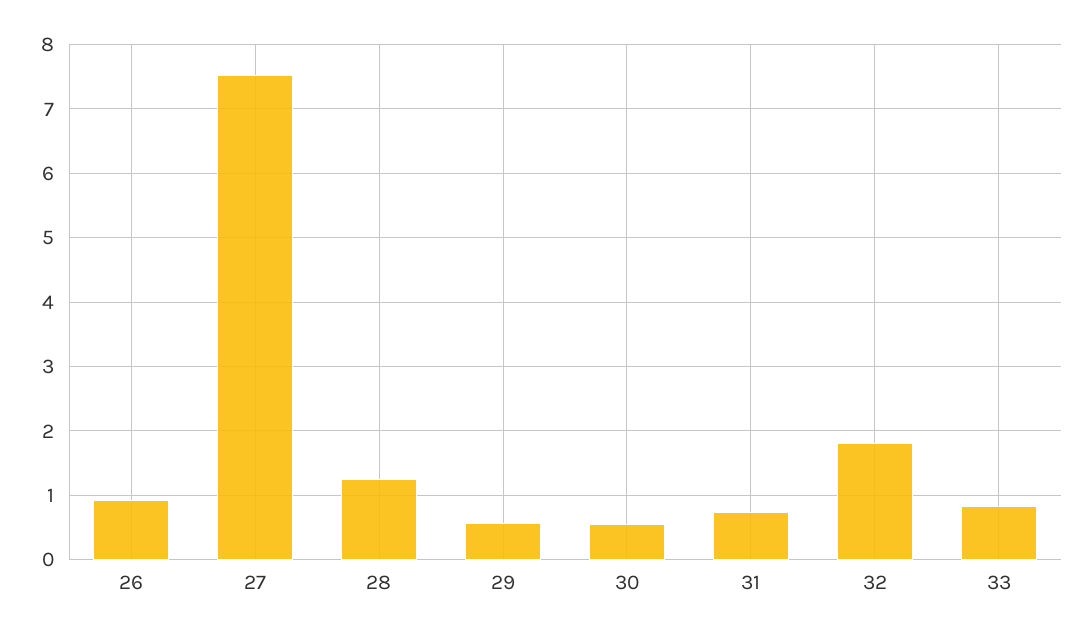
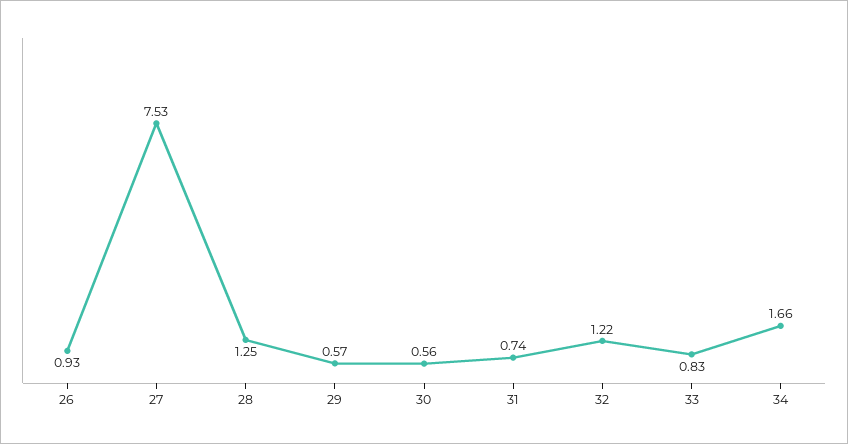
32: 1.8 -> 1.22
34: none -> 1.66

